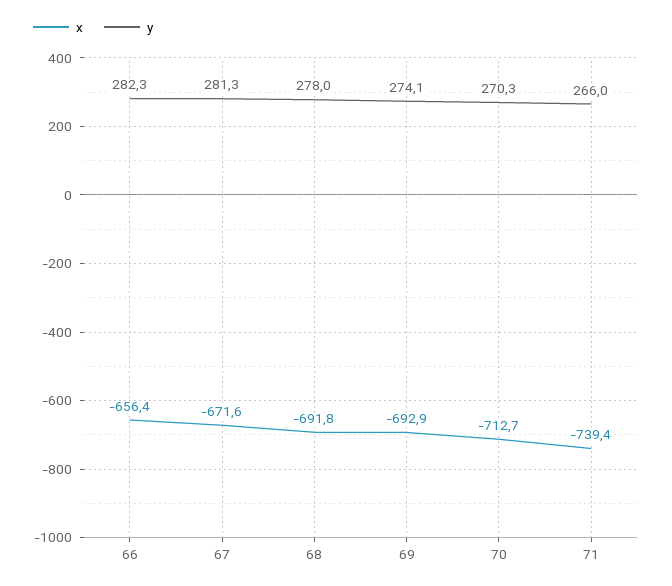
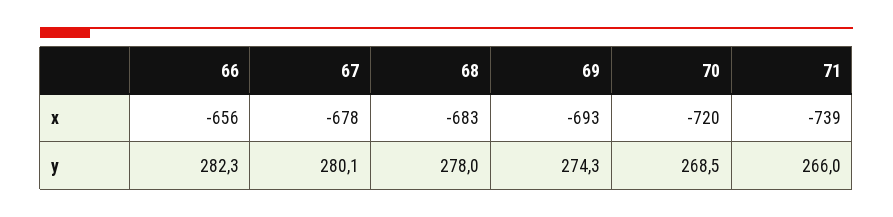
x, 67: -671.6 -> -678
y, 67: 281.3 -> 280.1
x, 68: -691.8 -> -683
y, 69: 274.1 -> 274.3
x, 70: -712.7 -> -720
y, 70: 270.3 -> 268.5

